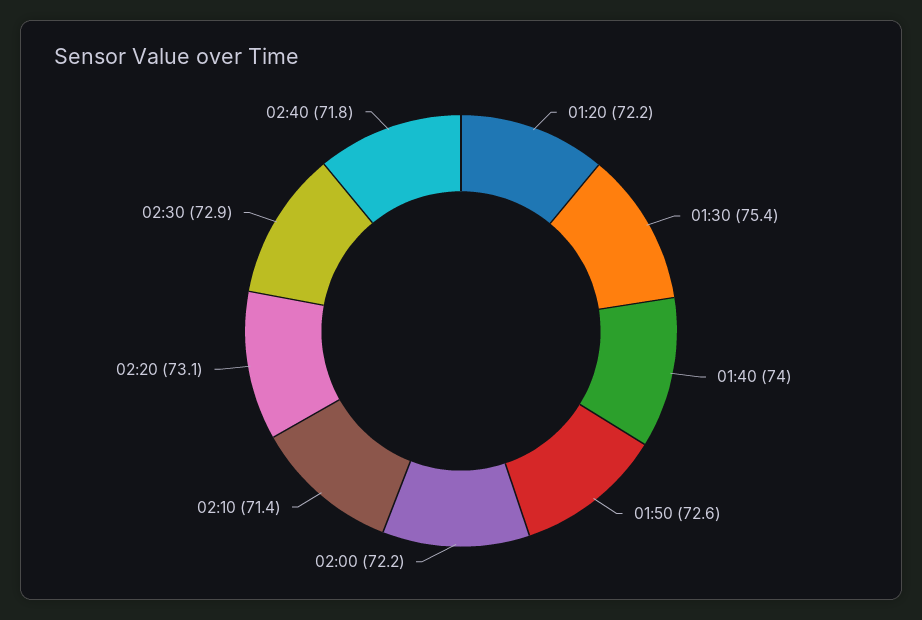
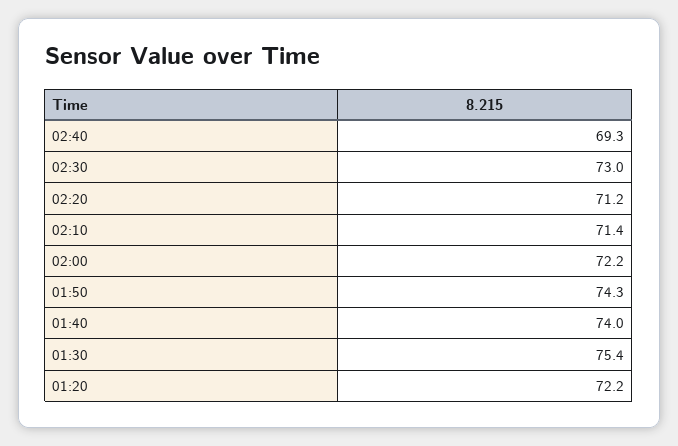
01:50: 72.6 -> 74.3
02:20: 73.1 -> 71.2
02:30: 72.9 -> 73
02:40: 71.8 -> 69.3

